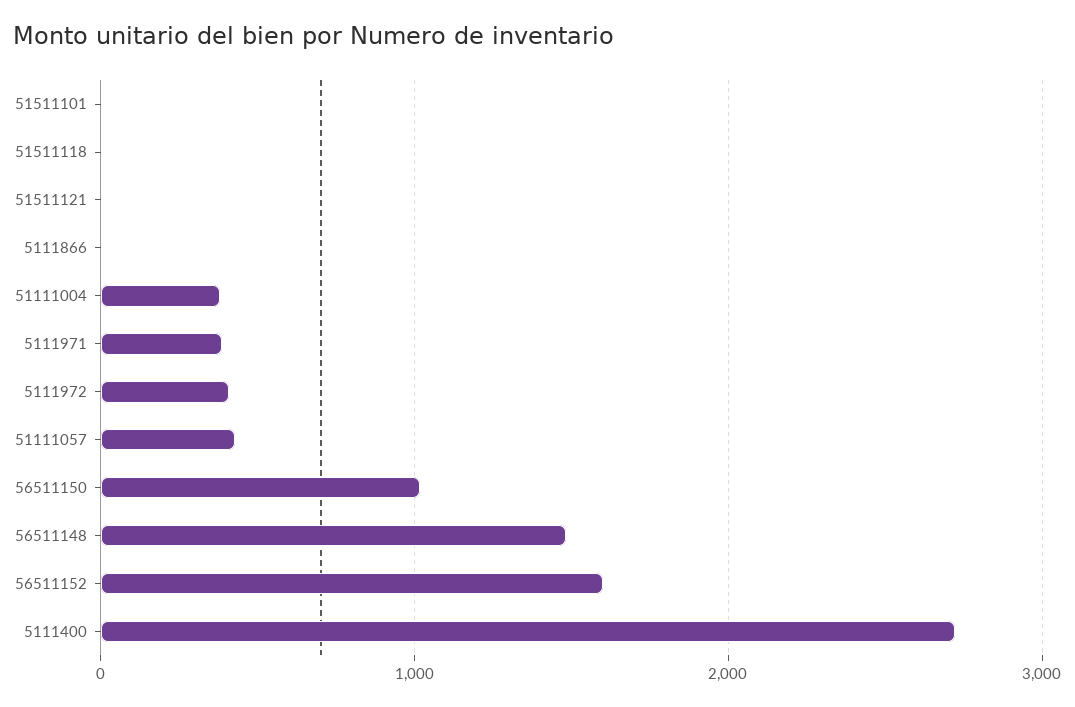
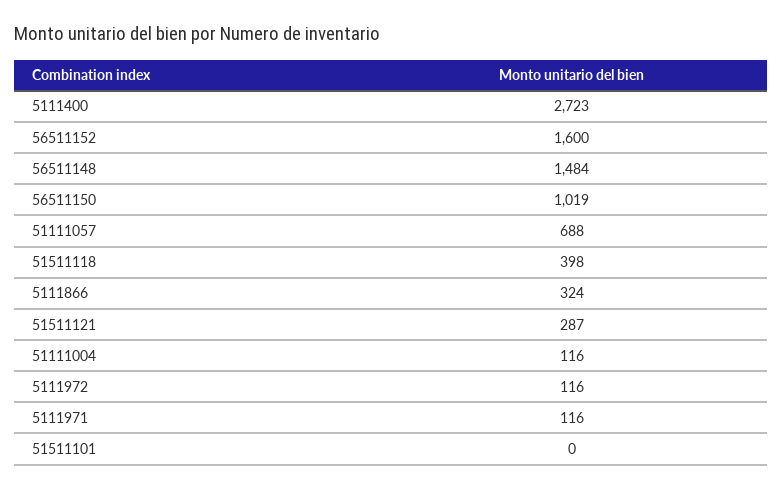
51511118: 0 -> 398
51511121: 0 -> 287
5111866: 0 -> 324
51111004: 400 -> 116
5111971: 400 -> 116
5111972: 400 -> 116
51111057: 400 -> 688

